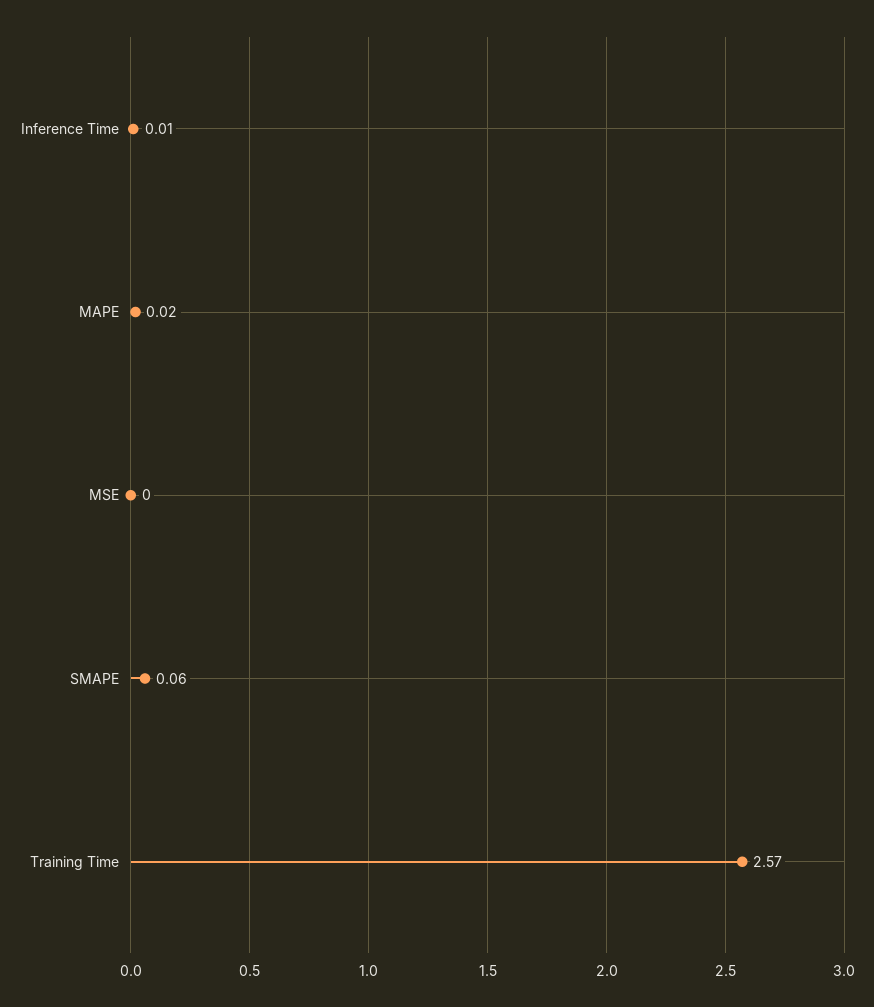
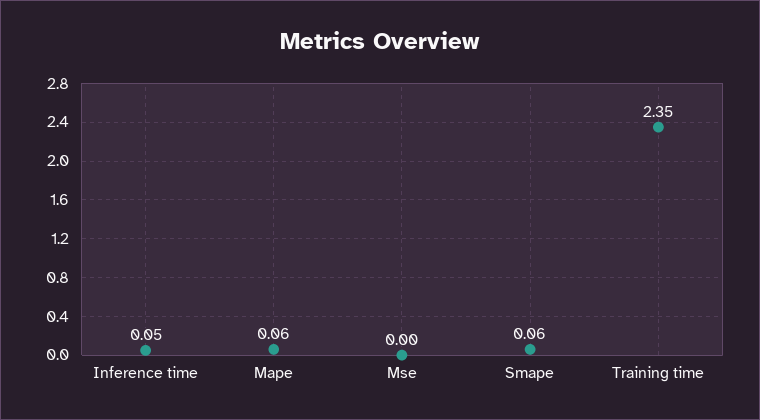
Inference Time: 0.01 -> 0.05
MAPE: 0.02 -> 0.06
Training Time: 2.57 -> 2.35

